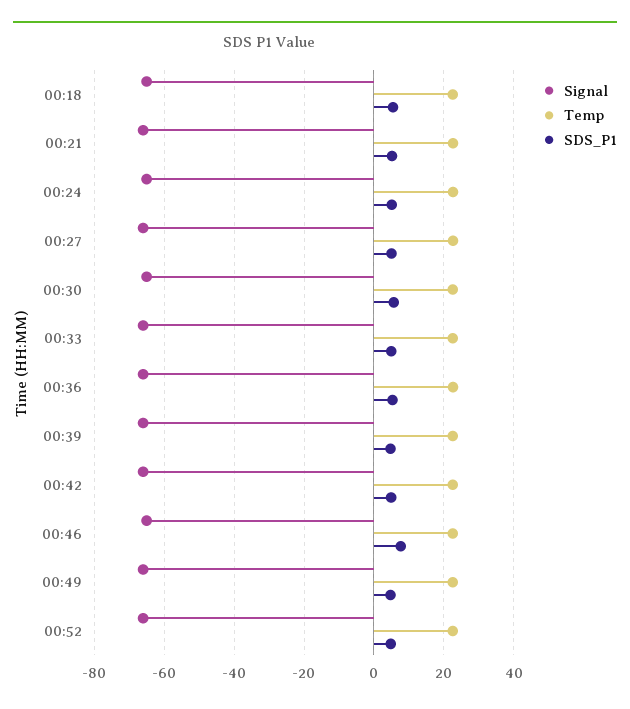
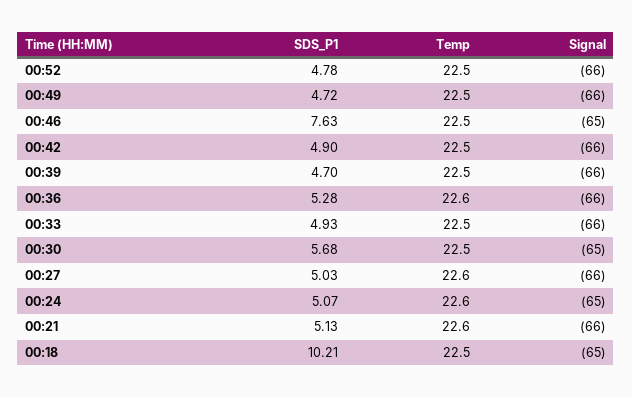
SDS_P1, 00:18: 6 -> 10.21

